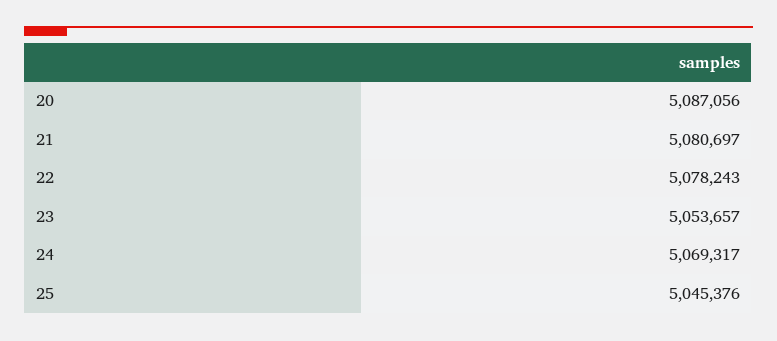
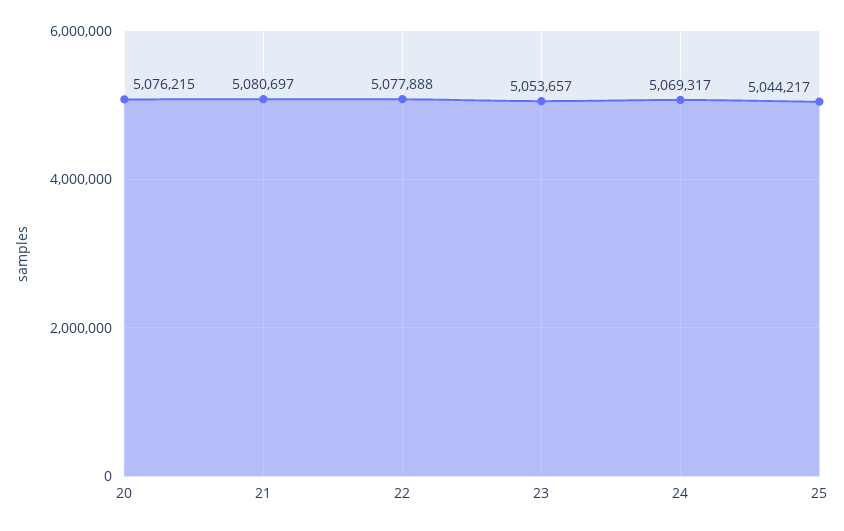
20: 5087056 -> 5076215
22: 5078243 -> 5077888
25: 5045376 -> 5044217

